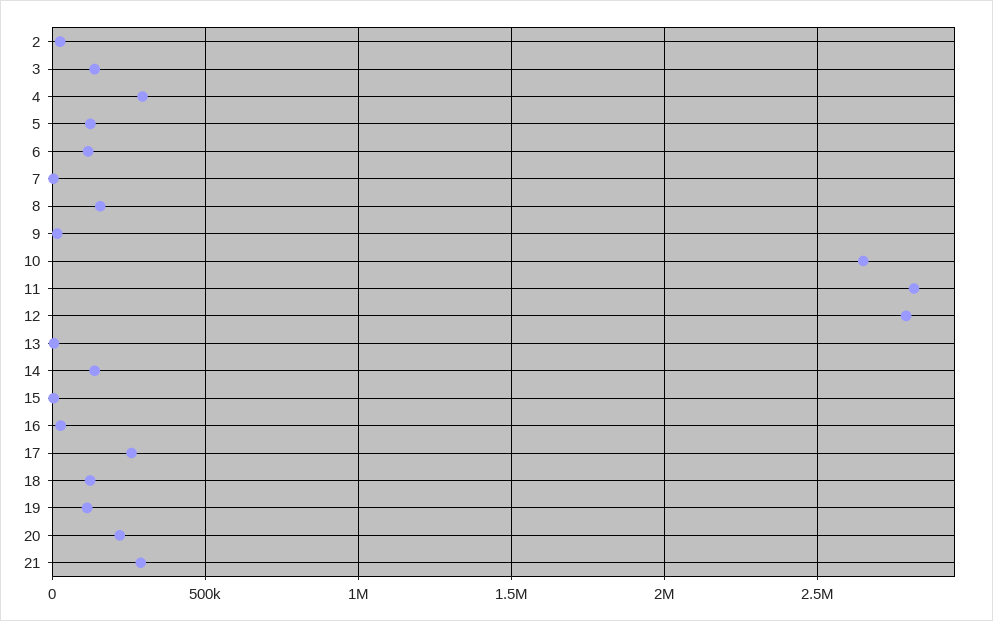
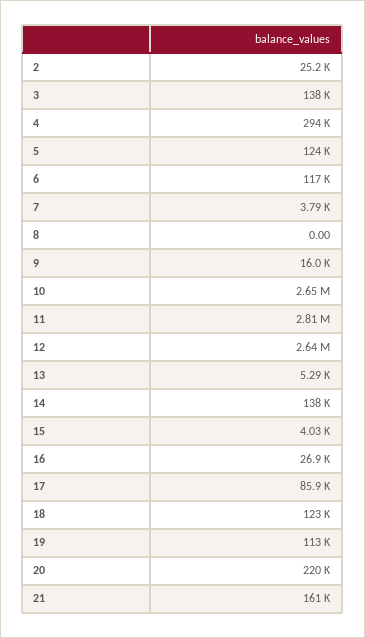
8: 150000 -> 0
12: 2800000 -> 2640000
17: 250000 -> 85900
21: 300000 -> 161000

